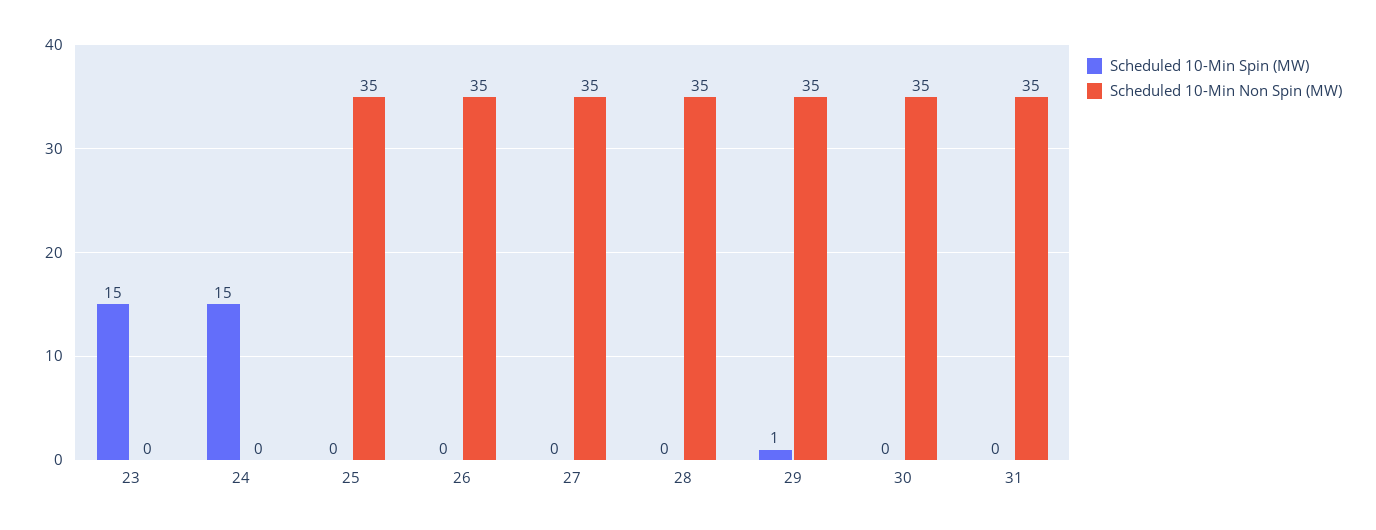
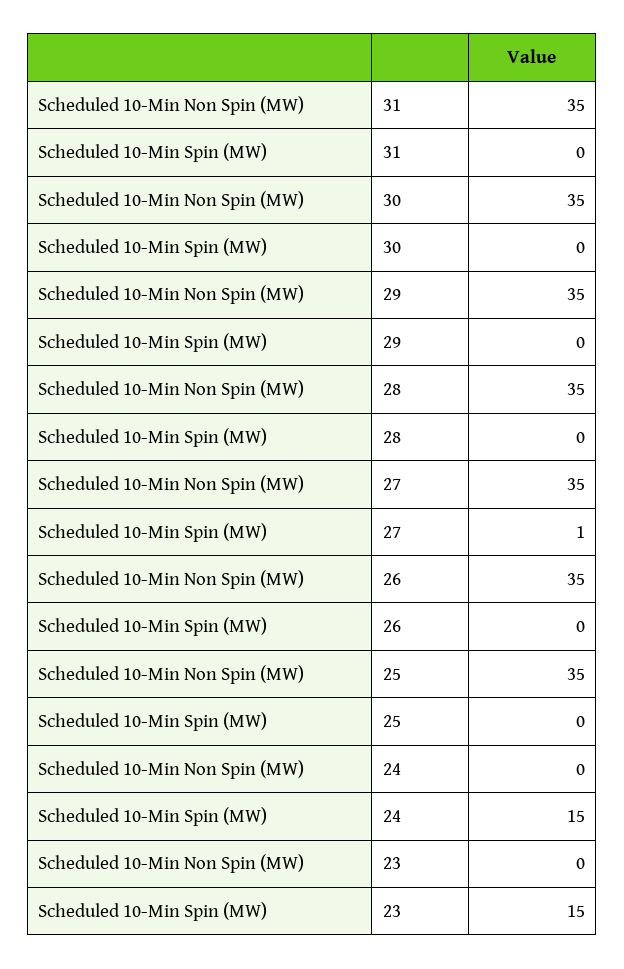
Scheduled 10-Min Spin (MW), 27: 0 -> 1
Scheduled 10-Min Spin (MW), 29: 1 -> 0

